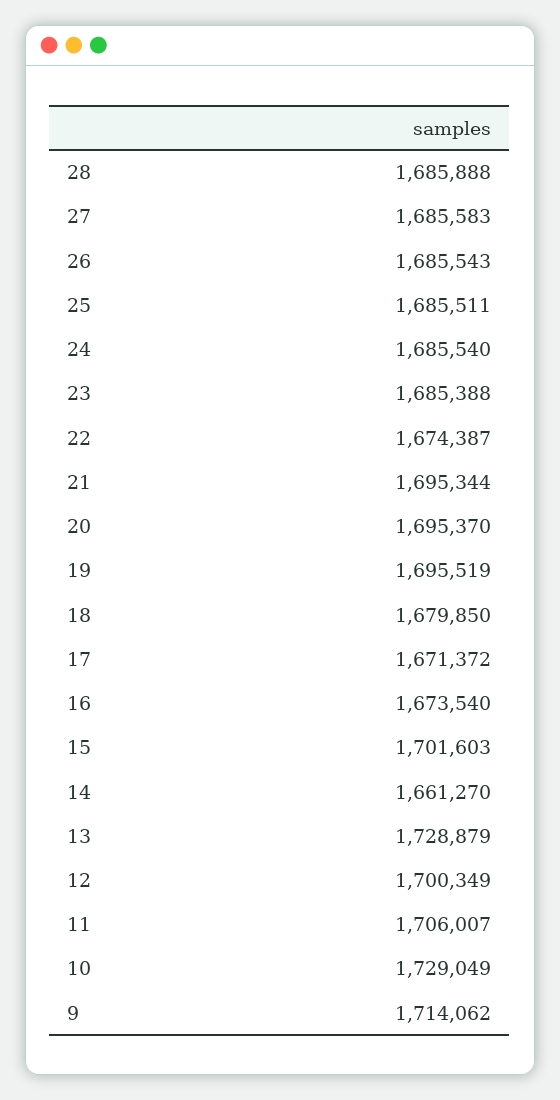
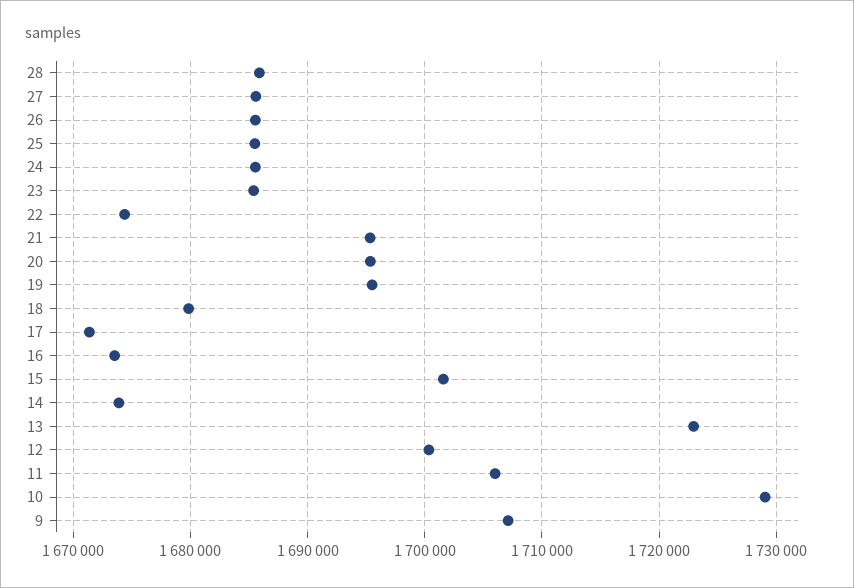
14: 1661270 -> 1674000
13: 1728879 -> 1723000
9: 1714062 -> 1707000

